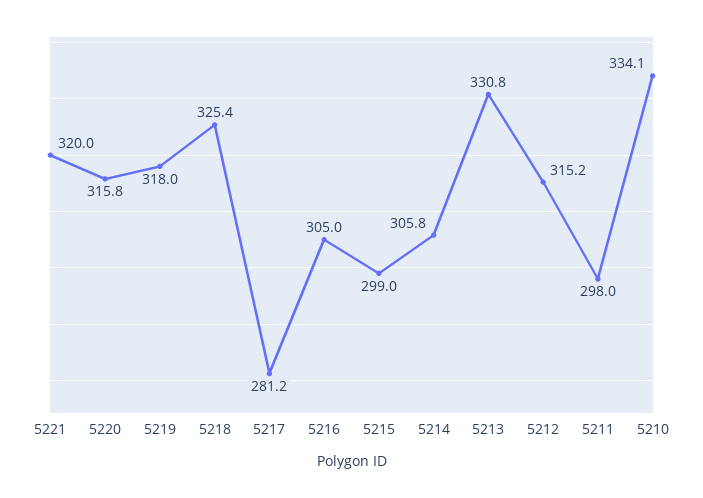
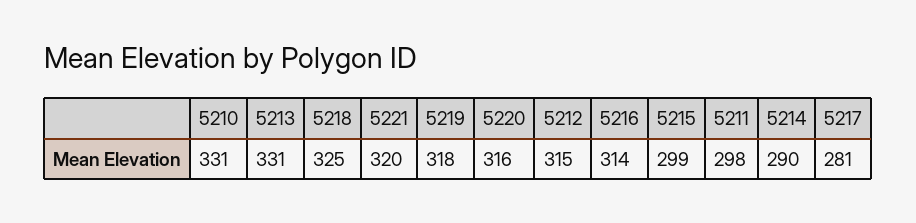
5216: 305 -> 314
5214: 305.8 -> 290
5210: 334.1 -> 331

